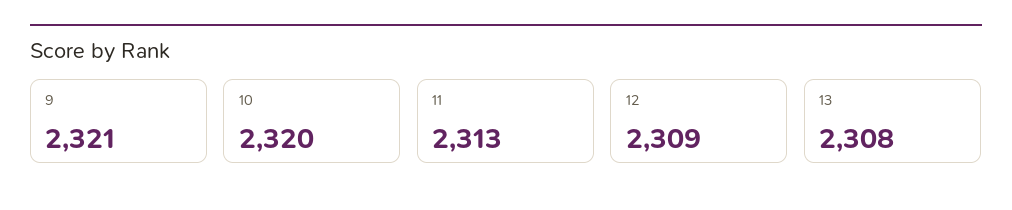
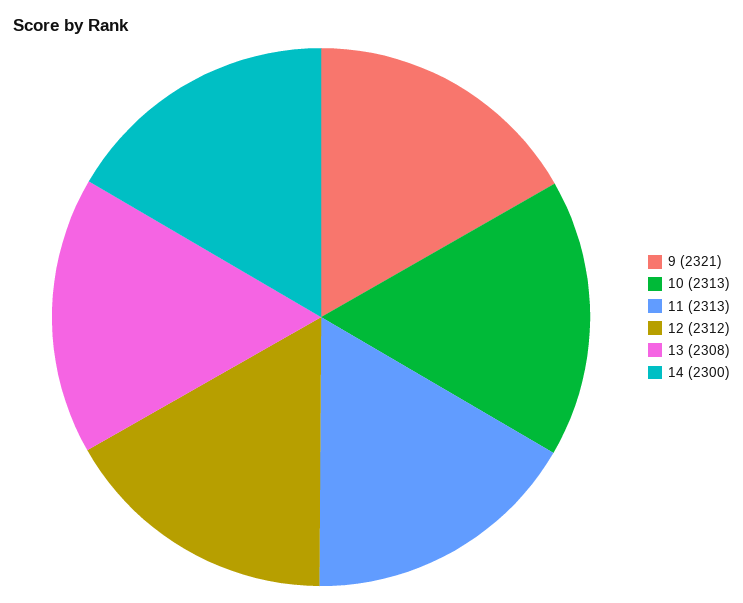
10: 2320 -> 2313
12: 2309 -> 2312
14: none -> 2300

